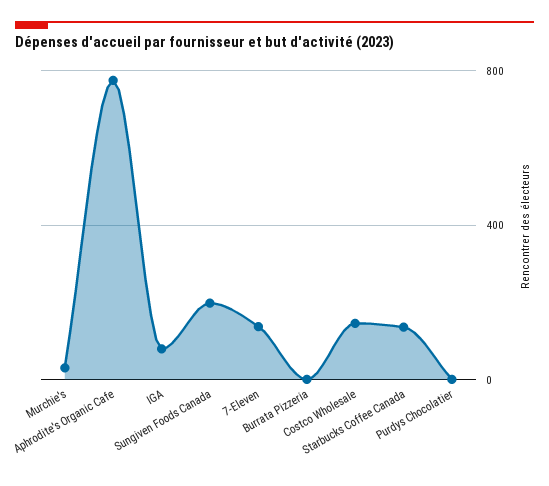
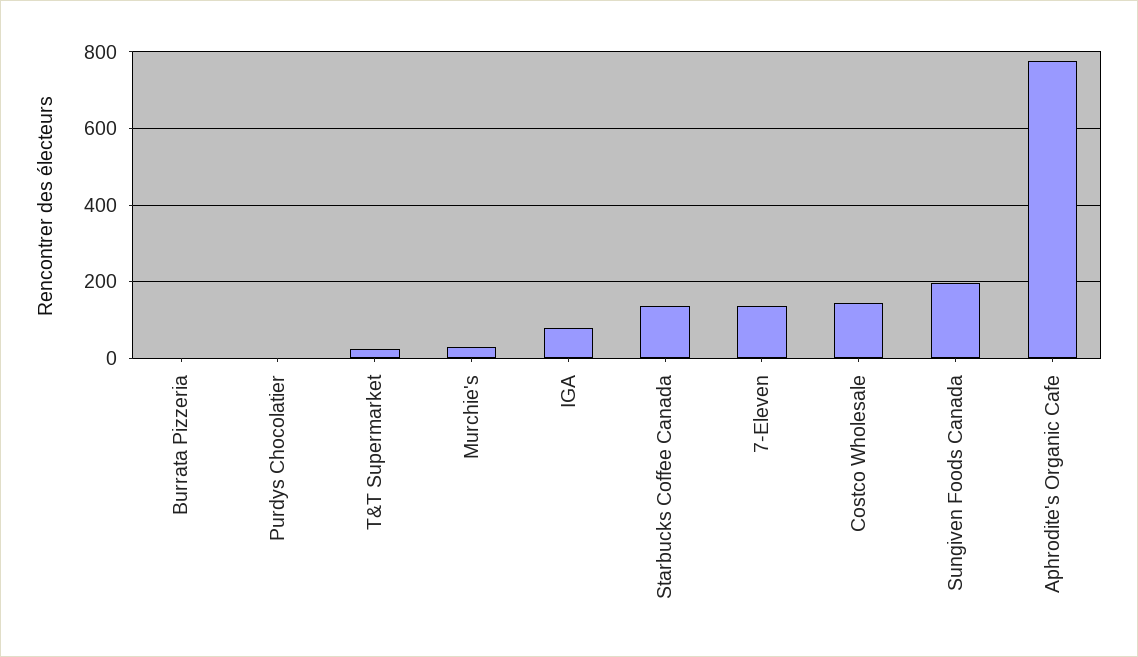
T&T Supermarket: none -> 20

